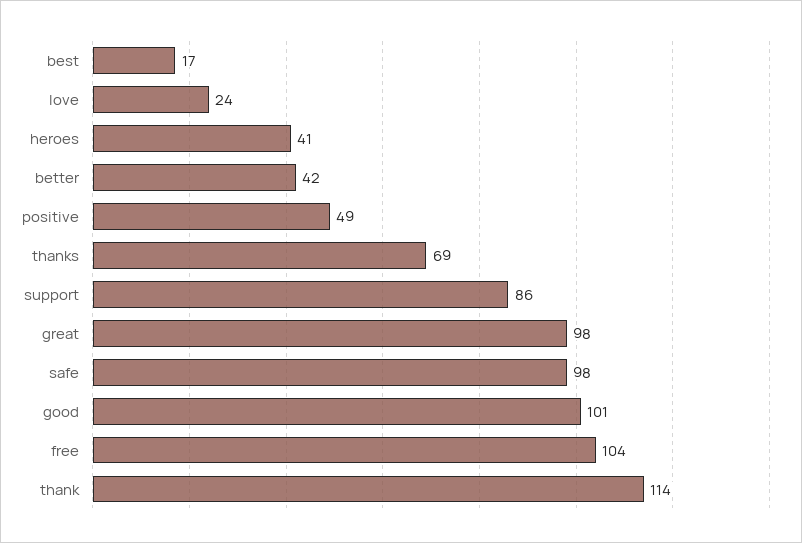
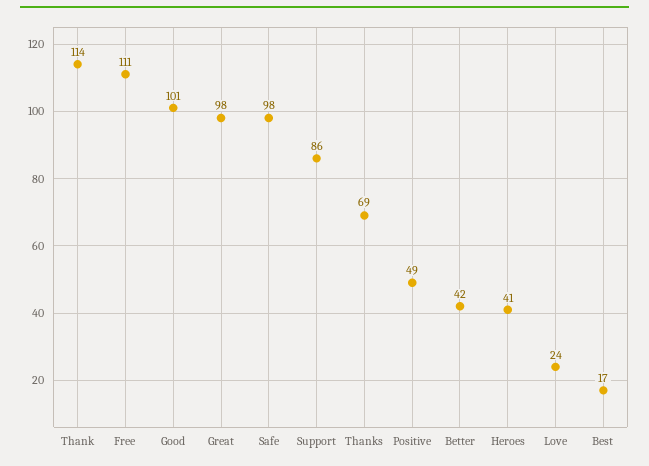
free: 104 -> 111

